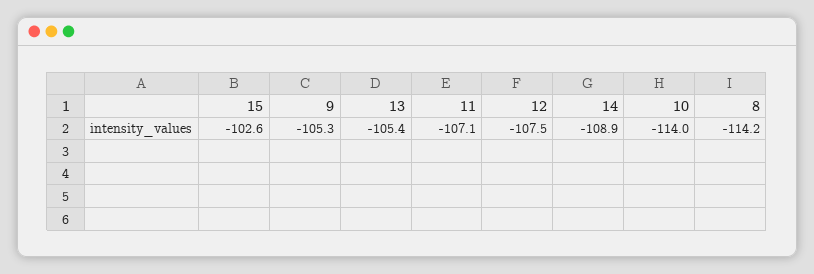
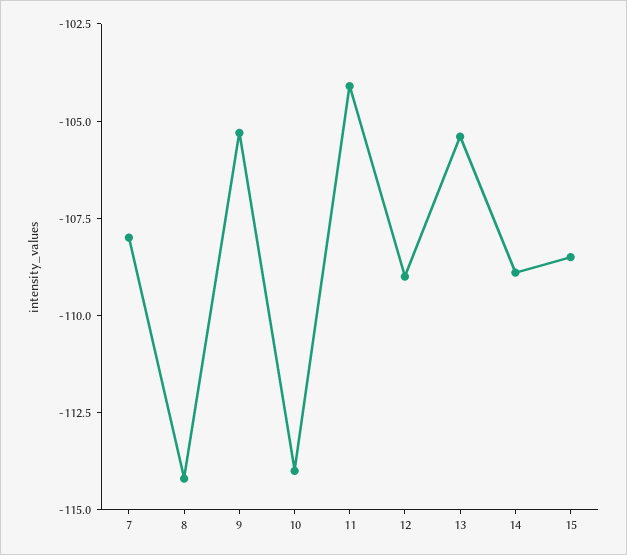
15: -102.6 -> -108.5
11: -107.1 -> -104
12: -107.5 -> -109
7: none -> -108

